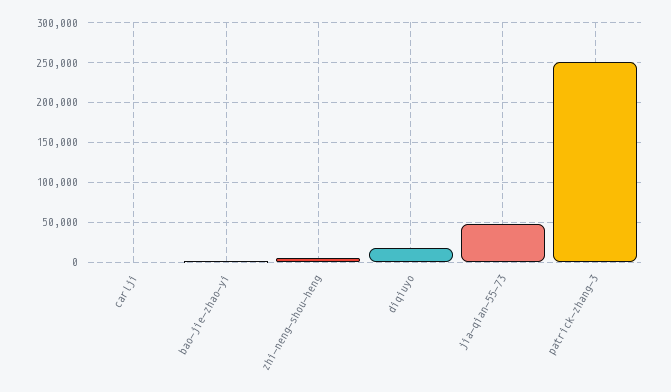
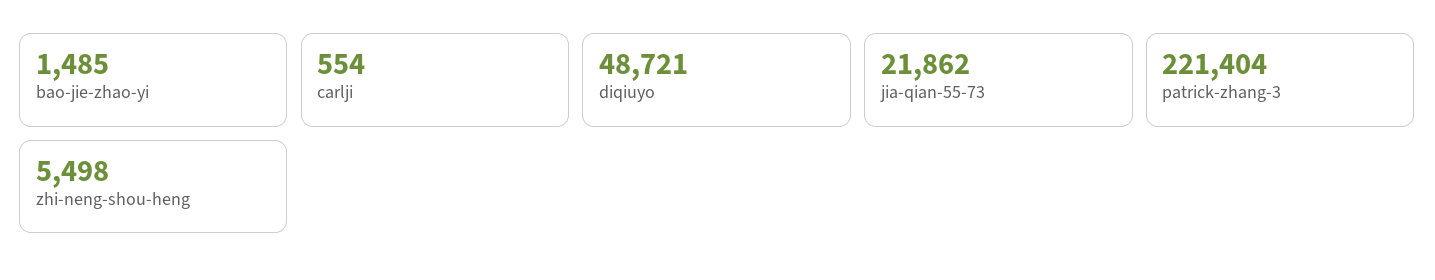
diqiuyo: 20000 -> 48721
jia-qian-55-73: 50000 -> 21862
patrick-zhang-3: 250000 -> 221404

